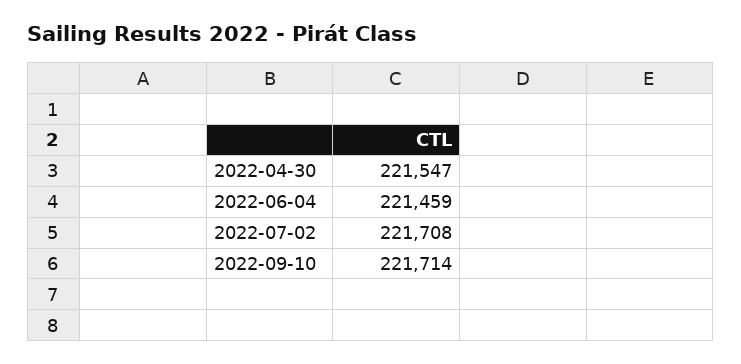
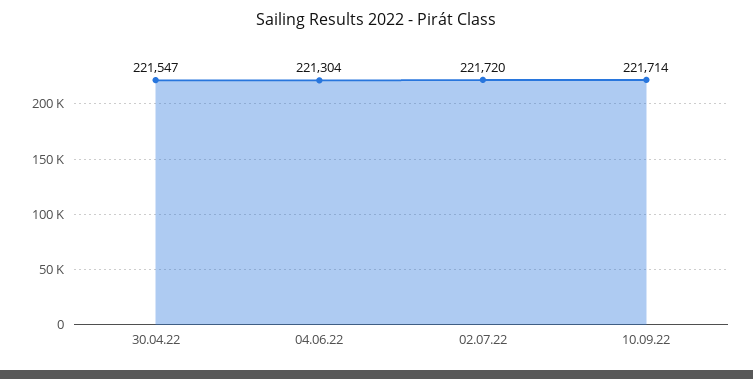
2022-06-04: 221459 -> 221304
2022-07-02: 221708 -> 221720

